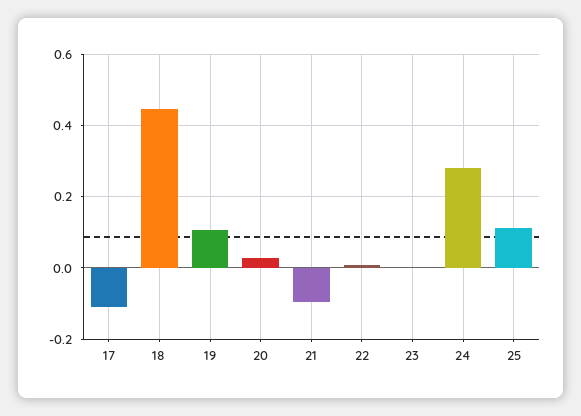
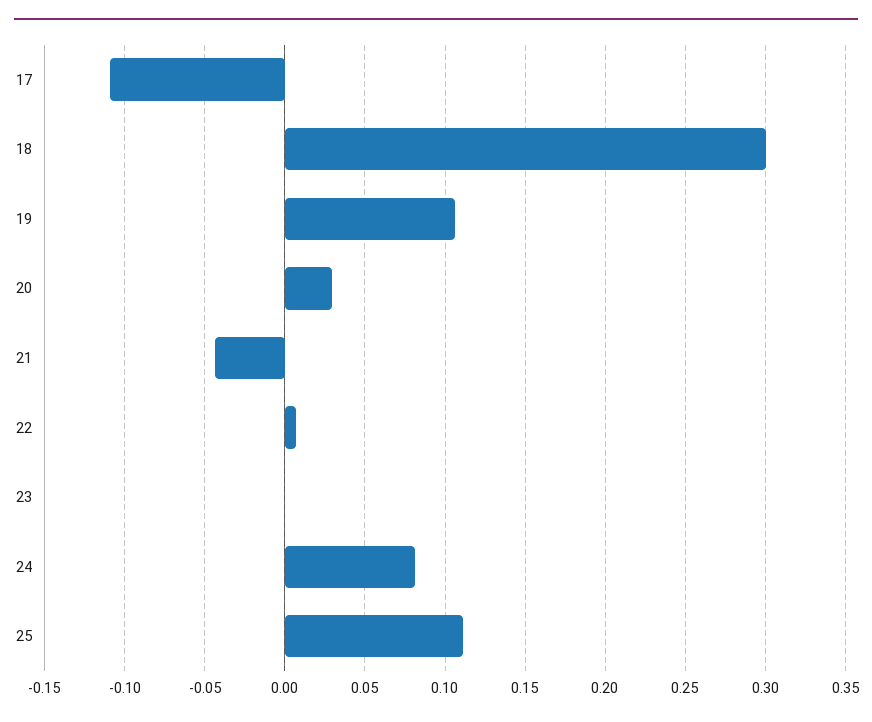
18: 0.44 -> 0.3
21: -0.1 -> -0.045
24: 0.28 -> 0.08

